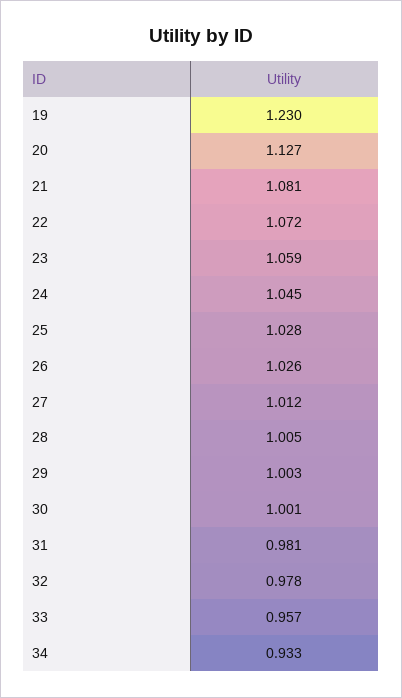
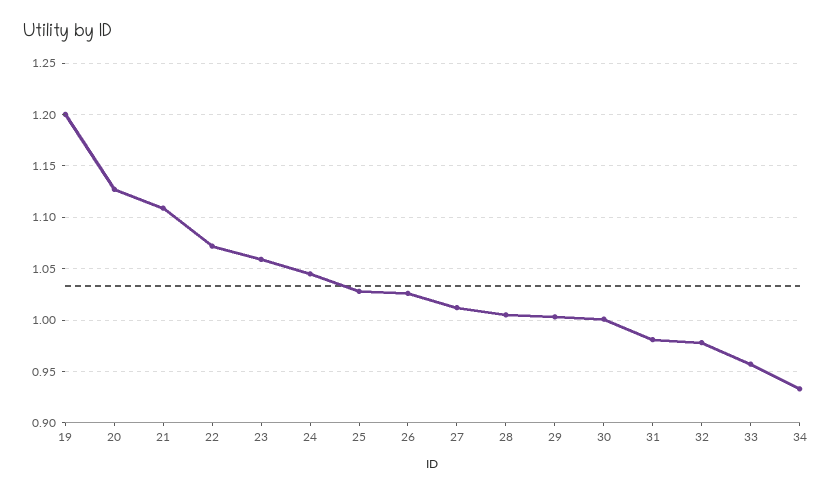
19: 1.23 -> 1.2
21: 1.081 -> 1.11

